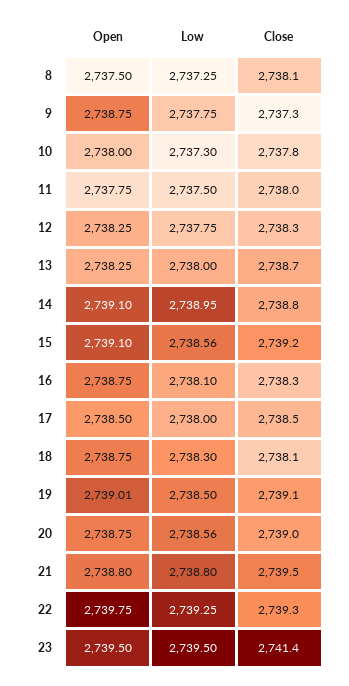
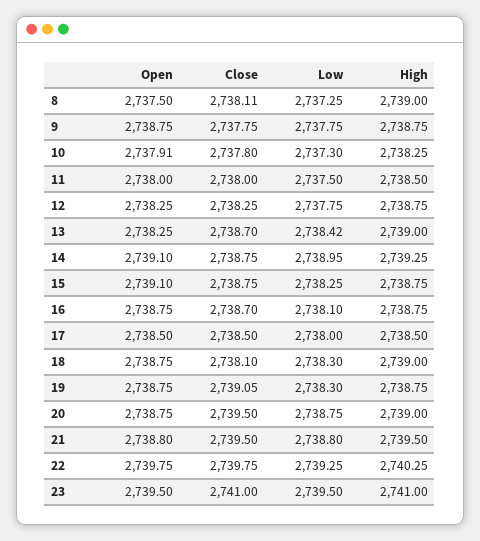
Close, 9: 2737.3 -> 2737.75
Open, 10: 2738 -> 2737.91
Open, 11: 2737.75 -> 2738
Low, 13: 2738 -> 2738.42
Low, 15: 2738.56 -> 2738.25
Close, 15: 2739.2 -> 2738.75
Close, 16: 2738.3 -> 2738.7
Open, 19: 2739.01 -> 2738.75
Low, 19: 2738.5 -> 2738.3
Low, 20: 2738.56 -> 2738.75
Close, 20: 2739 -> 2739.5
Close, 22: 2739.3 -> 2739.75
Close, 23: 2741.4 -> 2741
High, 8: none -> 2739
High, 9: none -> 2738.75
High, 10: none -> 2738.25
High, 11: none -> 2738.5
High, 12: none -> 2738.75
High, 13: none -> 2739
High, 14: none -> 2739.25
High, 15: none -> 2738.75
High, 16: none -> 2738.75
High, 17: none -> 2738.5
High, 18: none -> 2739
High, 19: none -> 2738.75
High, 20: none -> 2739
High, 21: none -> 2739.5
High, 22: none -> 2740.25
High, 23: none -> 2741

